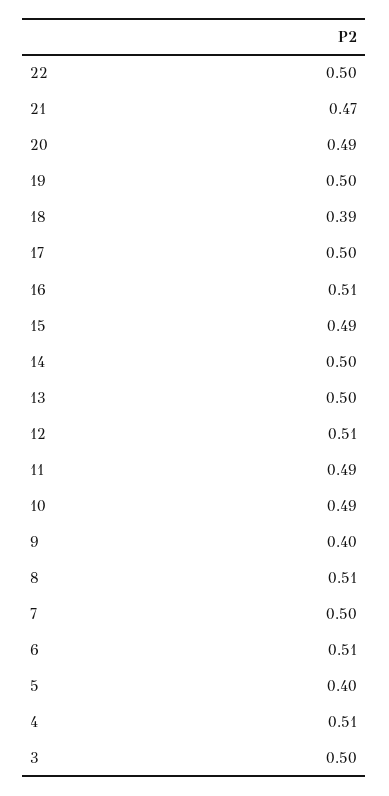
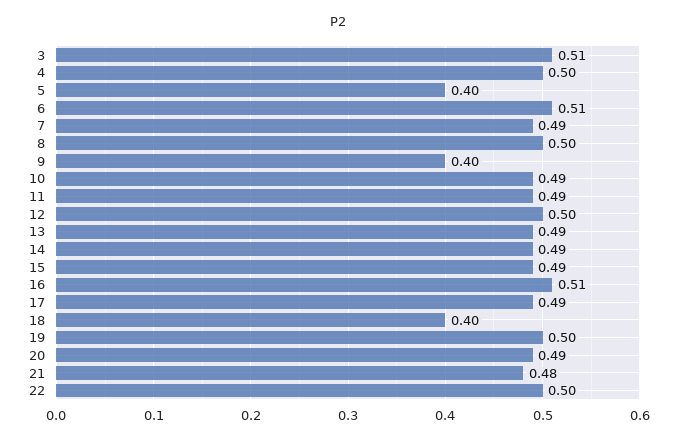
21: 0.47 -> 0.48
18: 0.39 -> 0.4
17: 0.5 -> 0.49
14: 0.5 -> 0.49
13: 0.5 -> 0.49
12: 0.51 -> 0.5
8: 0.51 -> 0.5
7: 0.5 -> 0.49
4: 0.51 -> 0.5
3: 0.5 -> 0.51

